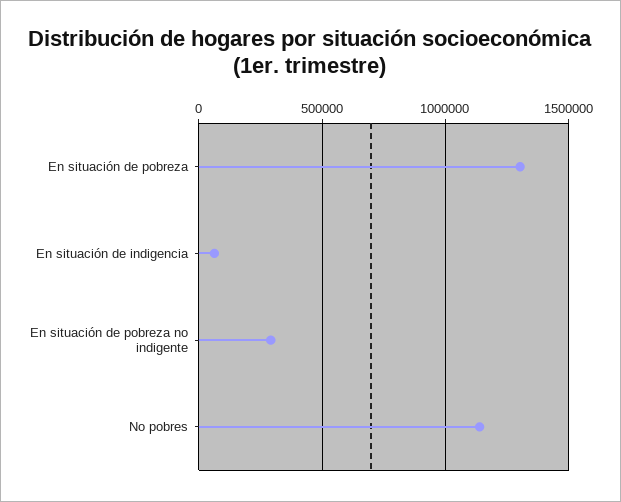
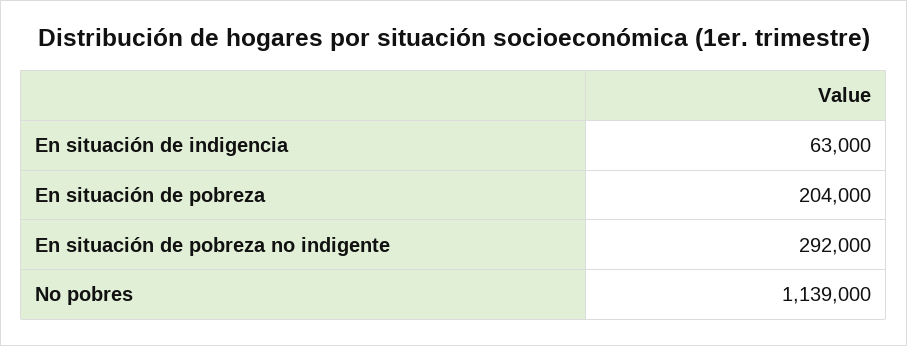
En situación de pobreza: 1300000 -> 204000

